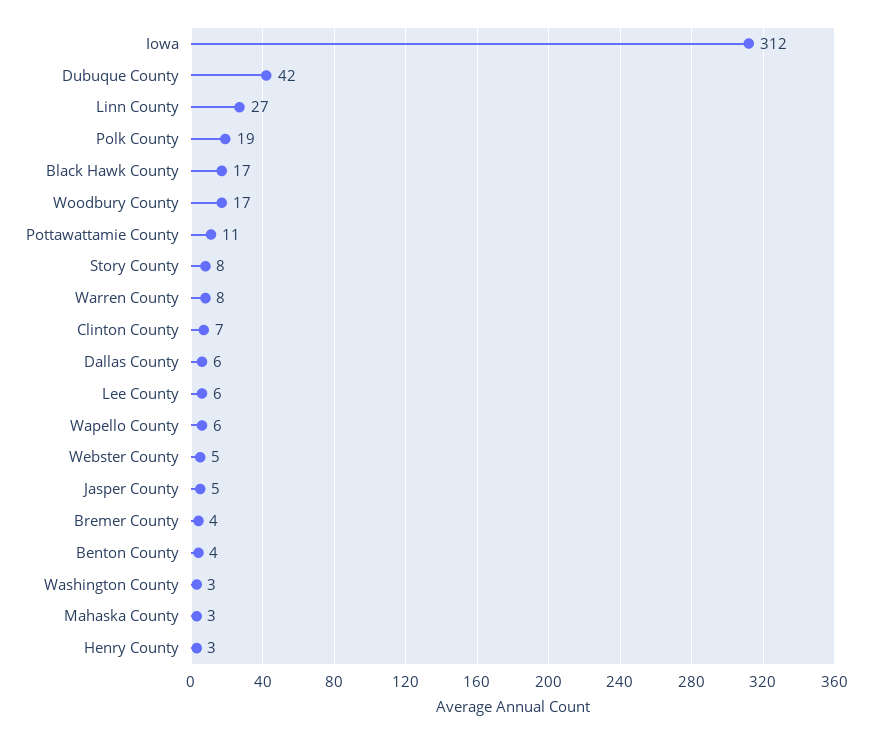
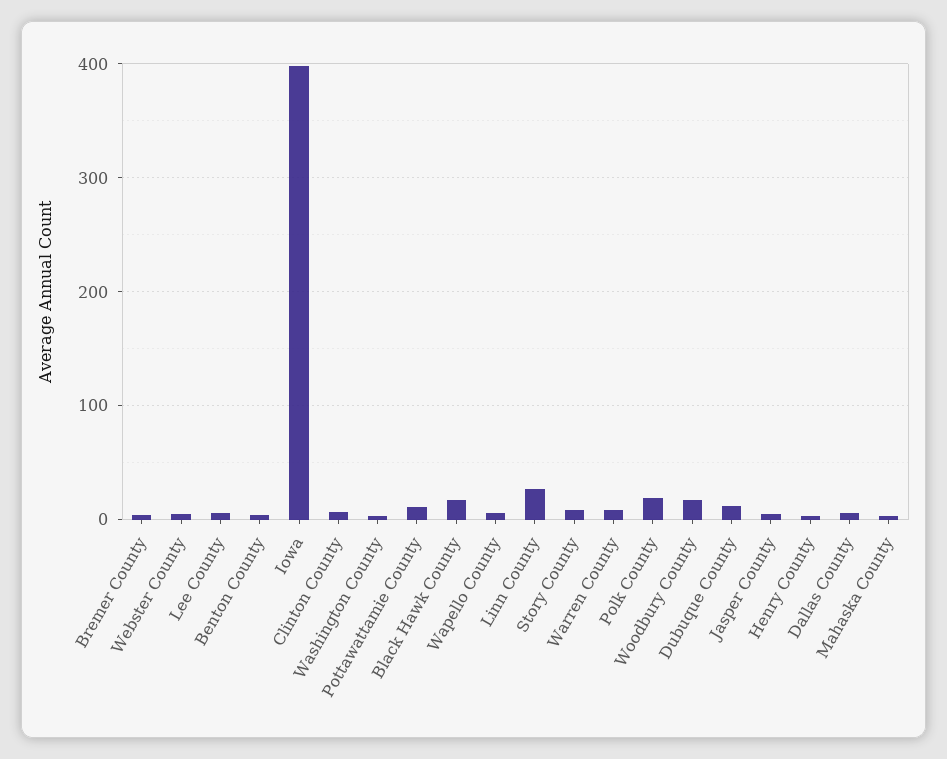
Iowa: 312 -> 400
Dubuque County: 42 -> 10

